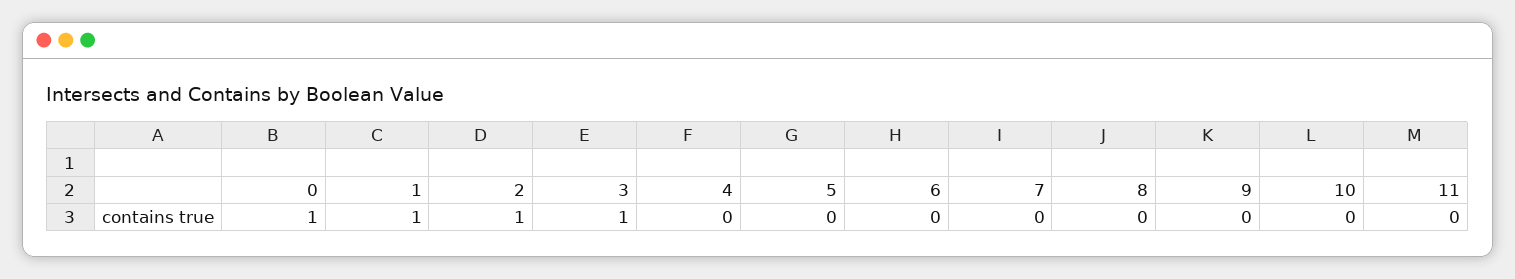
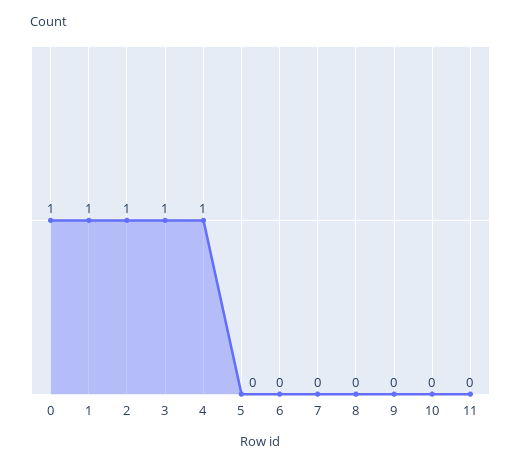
4: 0 -> 1

